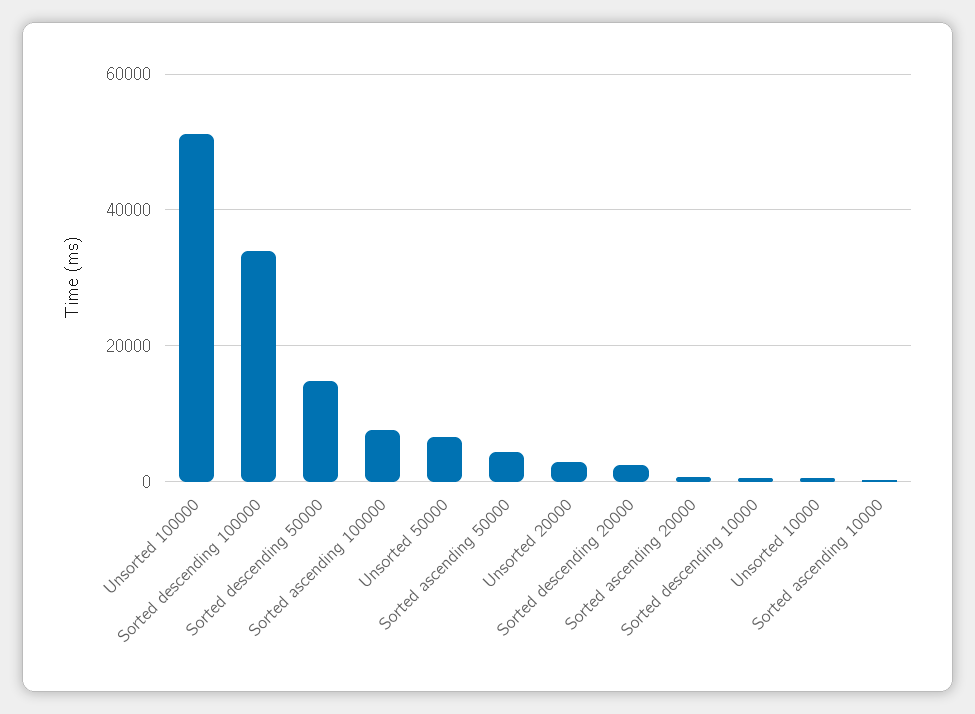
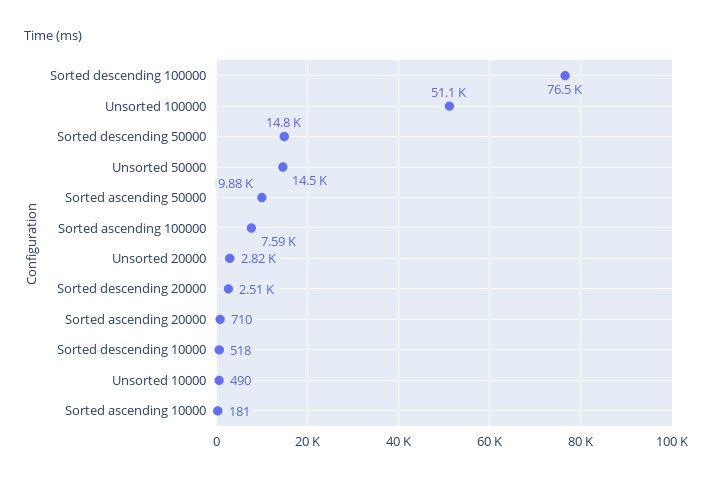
Sorted descending 100000: 34000 -> 76500
Unsorted 50000: 6000 -> 14500
Sorted ascending 50000: 4000 -> 9880

